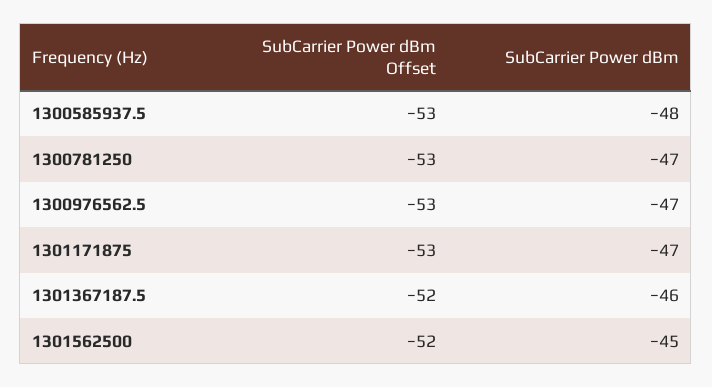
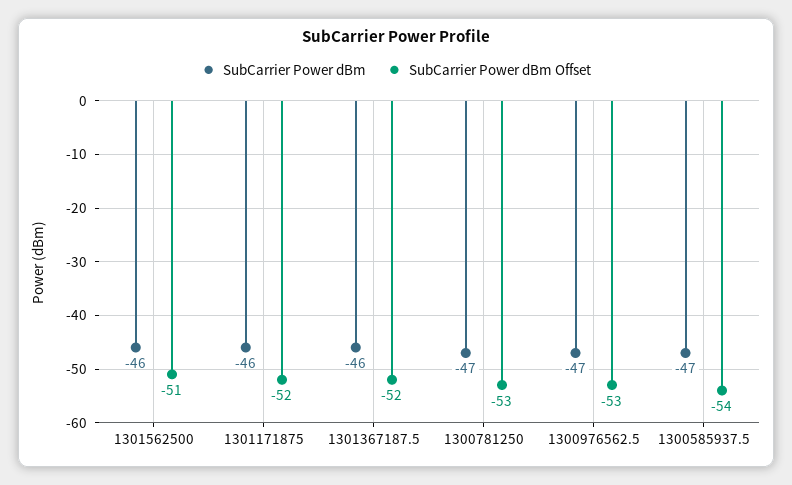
SubCarrier Power dBm Offset, 1300585937.5: -53 -> -54
SubCarrier Power dBm, 1300585937.5: -48 -> -47
SubCarrier Power dBm Offset, 1301171875: -53 -> -52
SubCarrier Power dBm, 1301171875: -47 -> -46
SubCarrier Power dBm Offset, 1301562500: -52 -> -51
SubCarrier Power dBm, 1301562500: -45 -> -46

